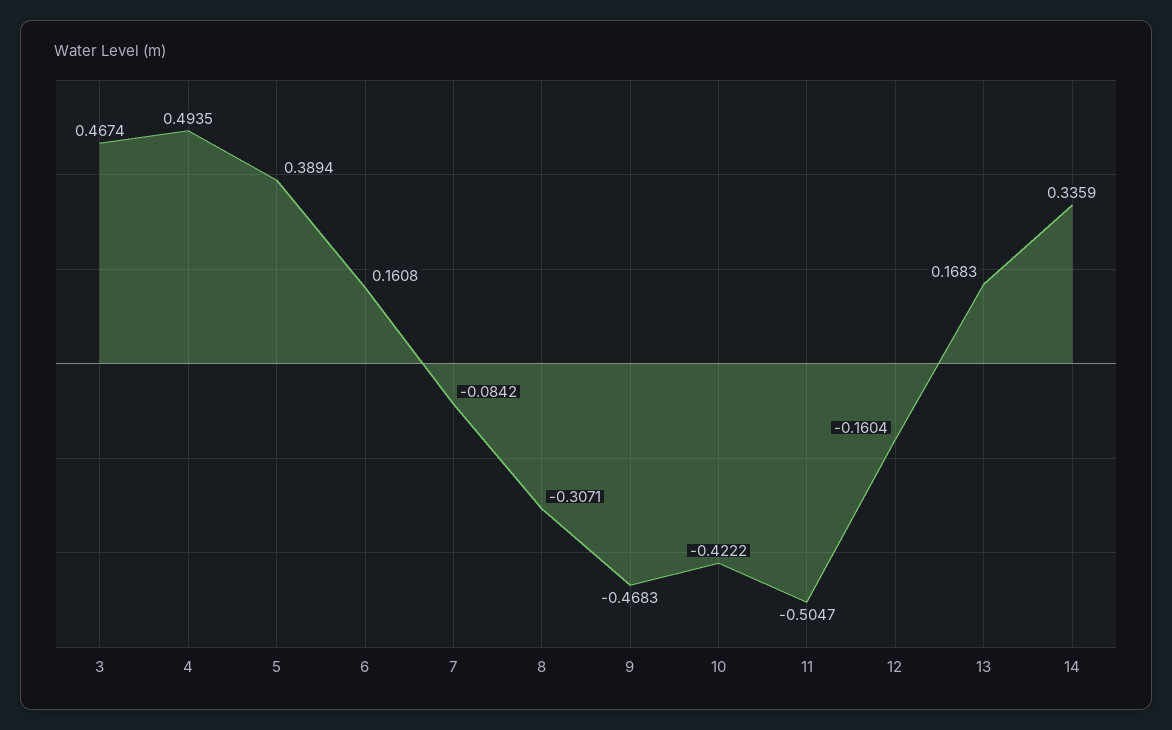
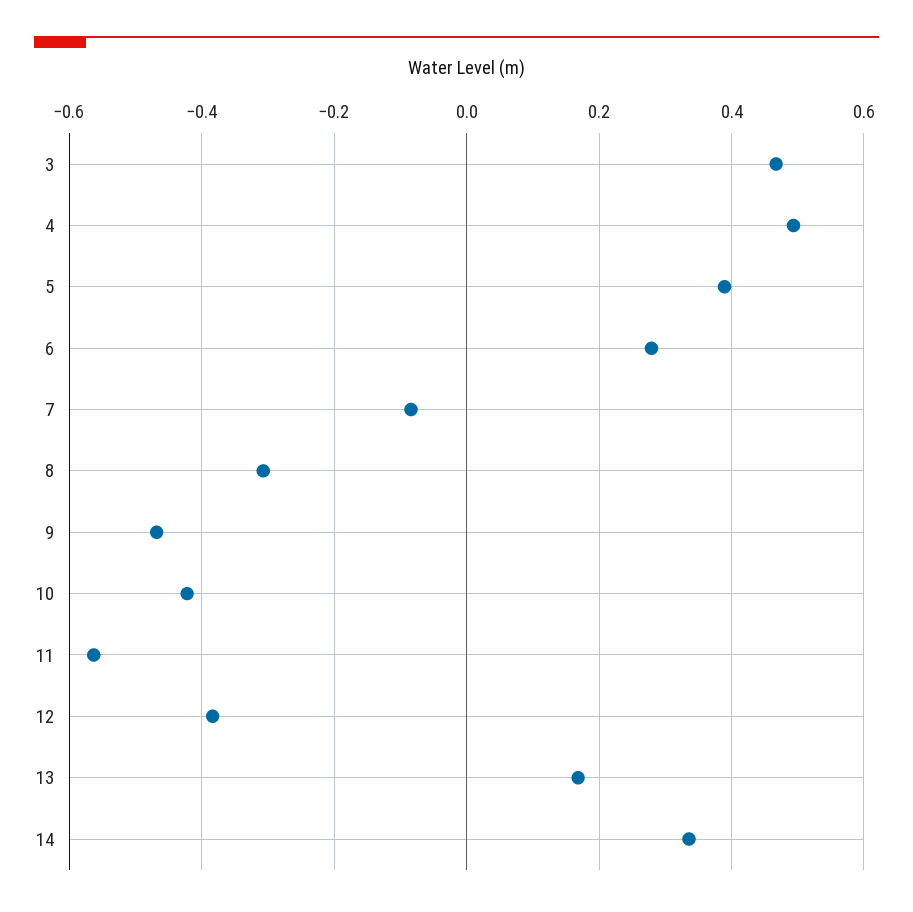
6: 0.1608 -> 0.28
11: -0.5047 -> -0.56
12: -0.1604 -> -0.38

